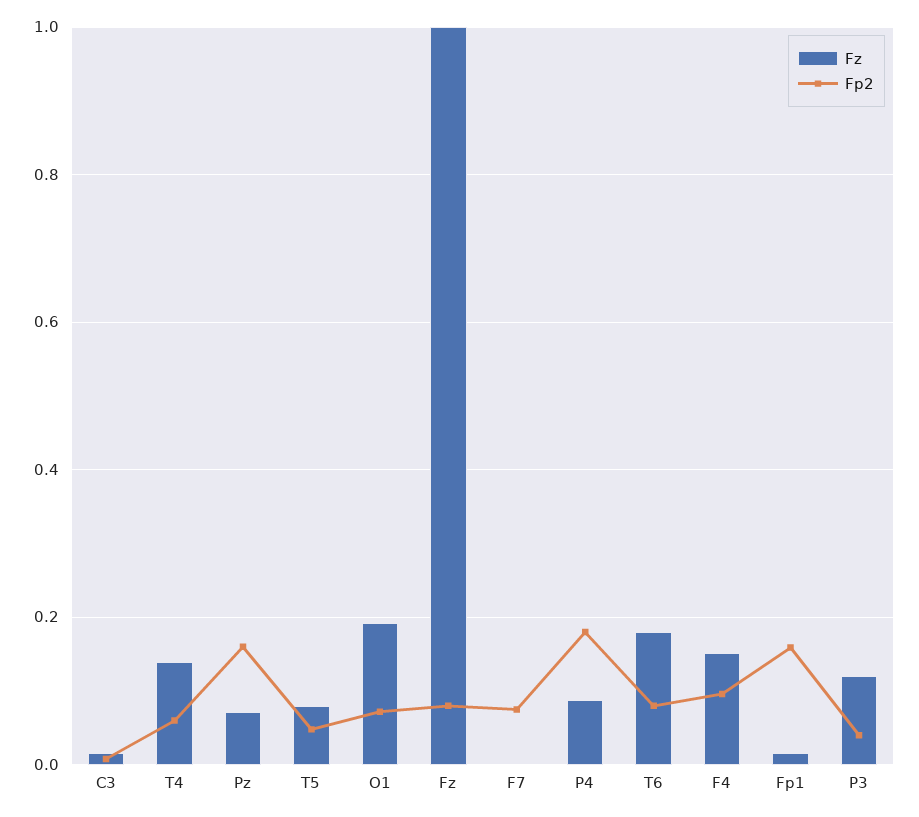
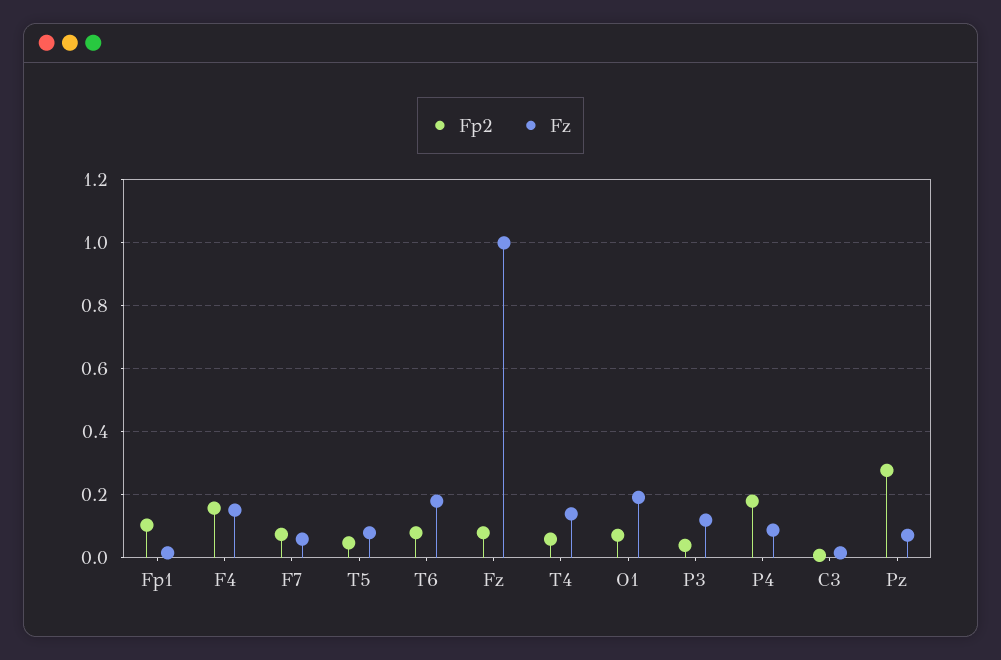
Fp2, Pz: 0.16 -> 0.28
Fz, F7: 0 -> 0.06
Fp2, F4: 0.1 -> 0.16
Fp2, Fp1: 0.16 -> 0.1

